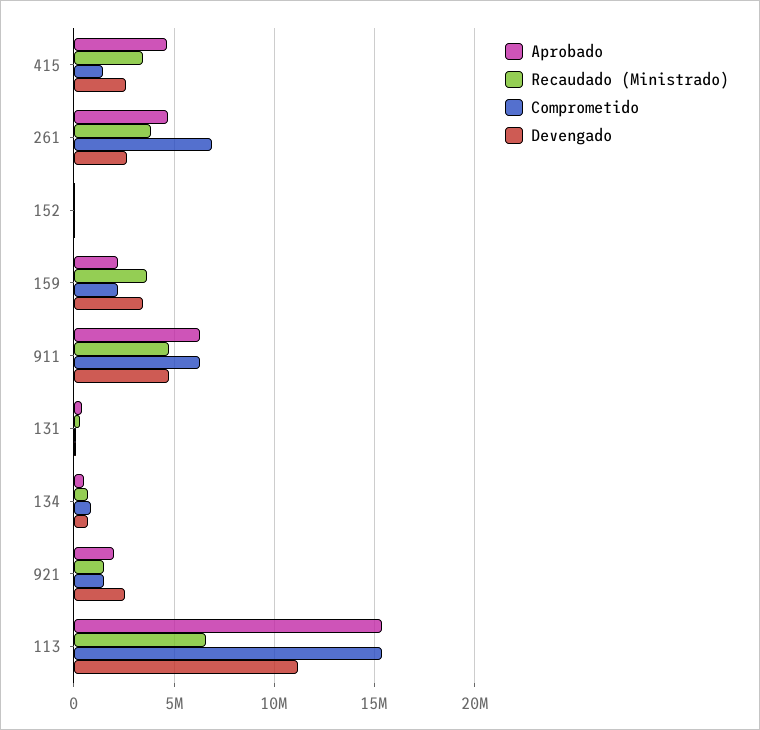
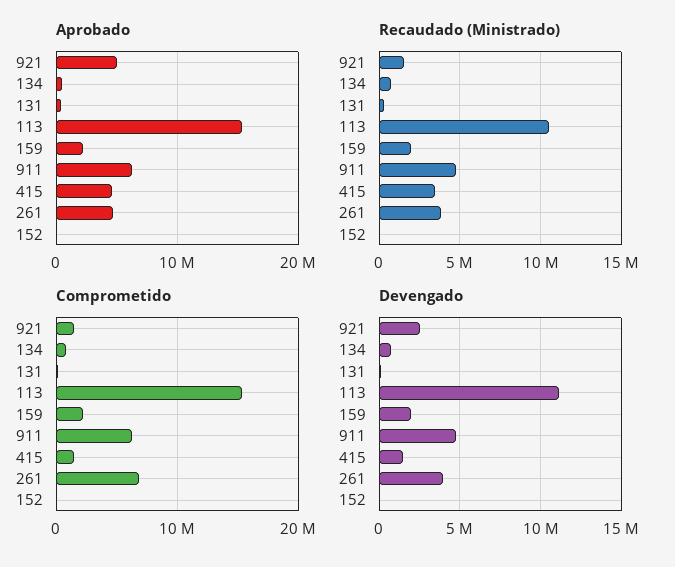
Devengado, 415: 2500000 -> 1500000
Devengado, 261: 2500000 -> 4000000
Recaudado (Ministrado), 159: 3500000 -> 2000000
Devengado, 159: 3500000 -> 2000000
Aprobado, 921: 2000000 -> 5000000
Recaudado (Ministrado), 113: 6500000 -> 10500000

